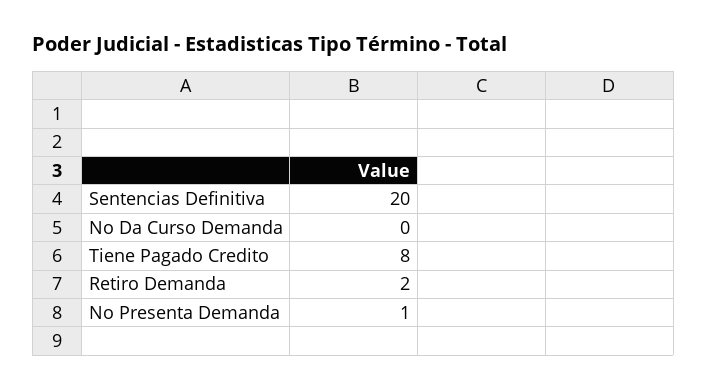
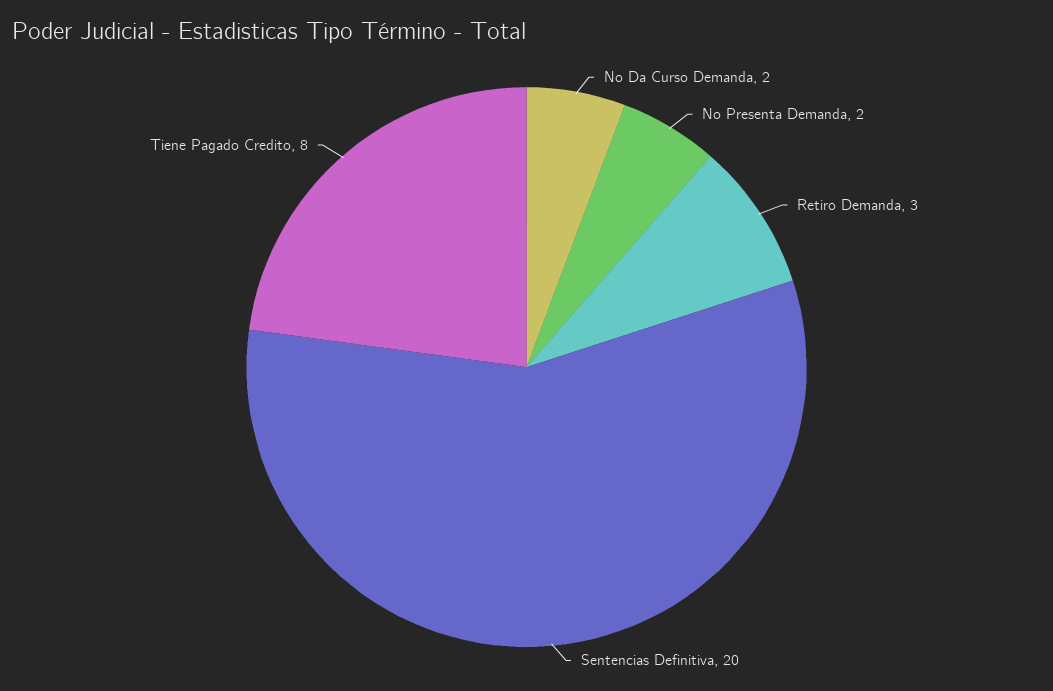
No Da Curso Demanda: 0 -> 2
Retiro Demanda: 2 -> 3
No Presenta Demanda: 1 -> 2

